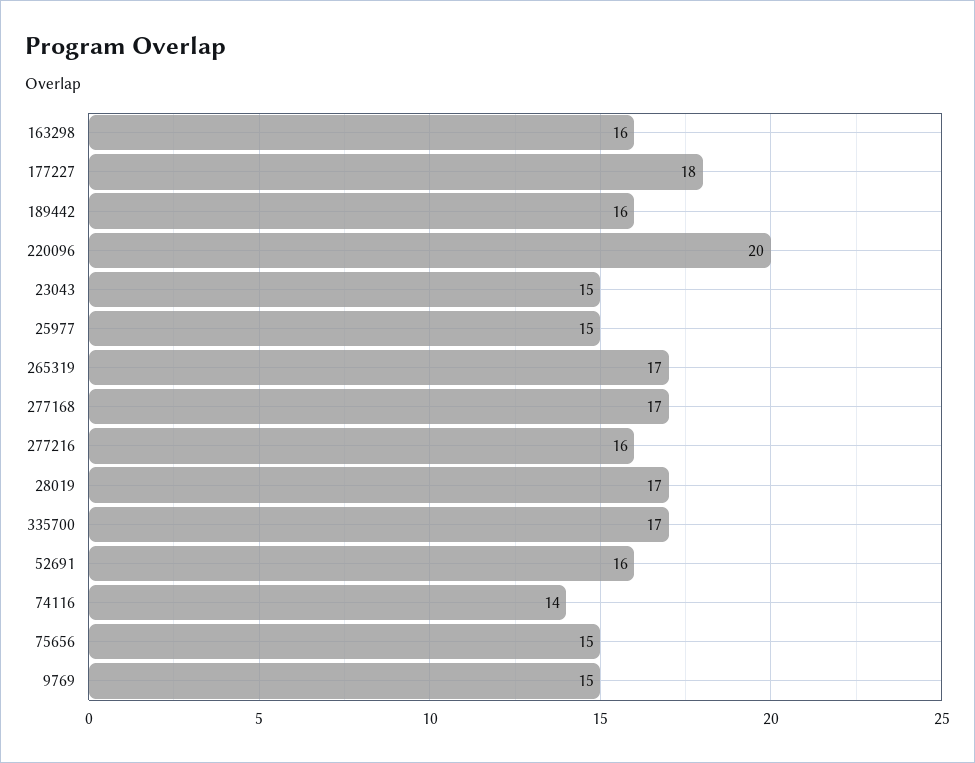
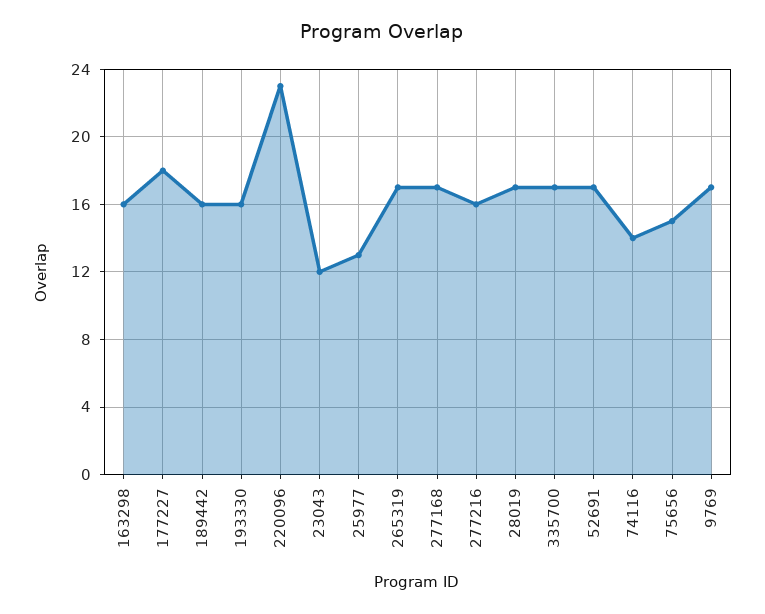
220096: 20 -> 23
23043: 15 -> 12
25977: 15 -> 13
52691: 16 -> 17
9769: 15 -> 17
193330: none -> 16

